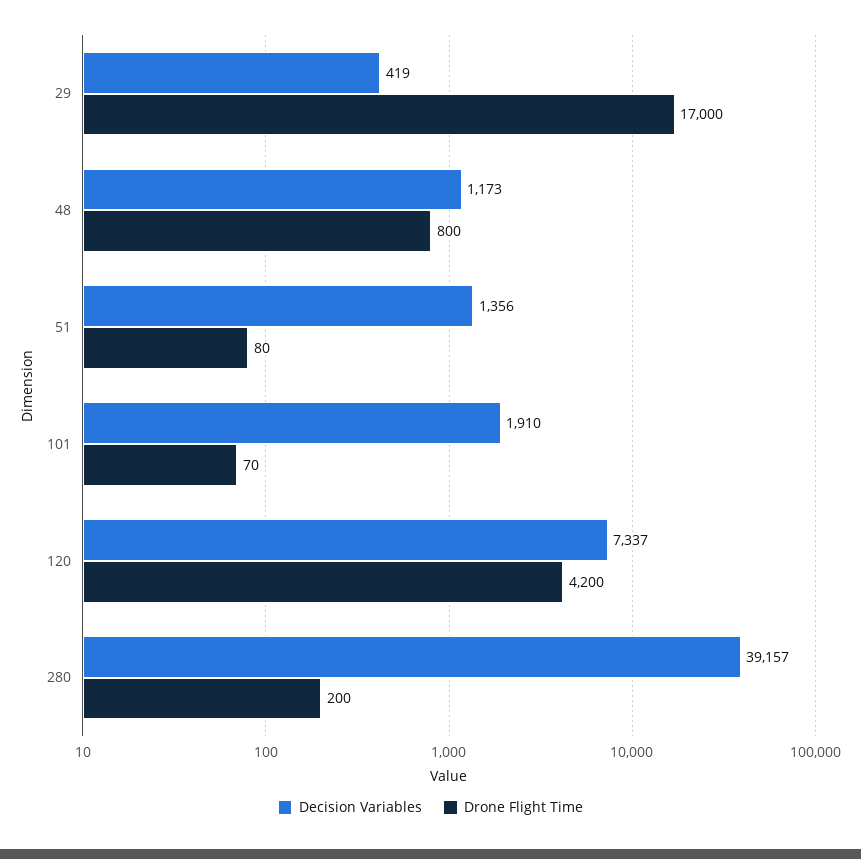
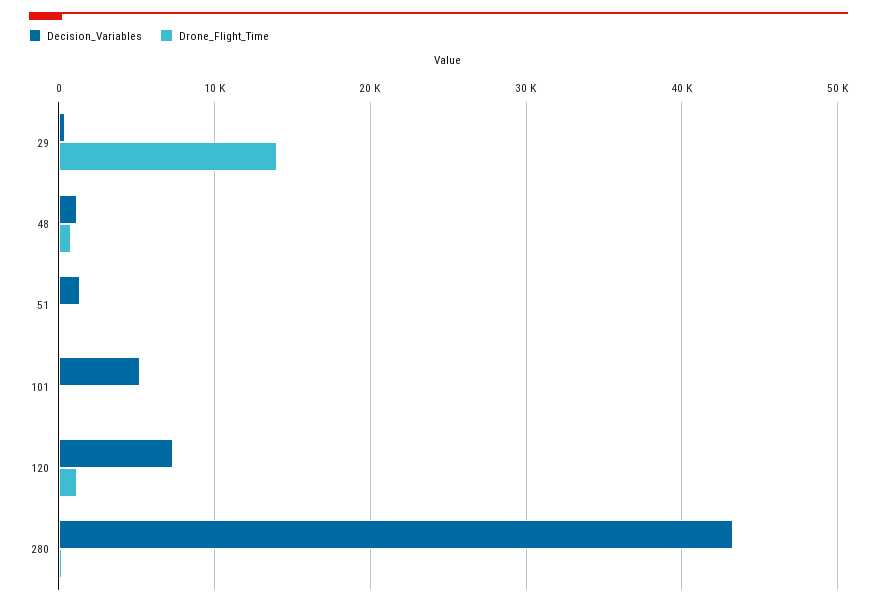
Drone Flight Time, 29: 17000 -> 14000
Decision Variables, 101: 1910 -> 5000
Drone Flight Time, 120: 4200 -> 1000
Decision Variables, 280: 39157 -> 43000

